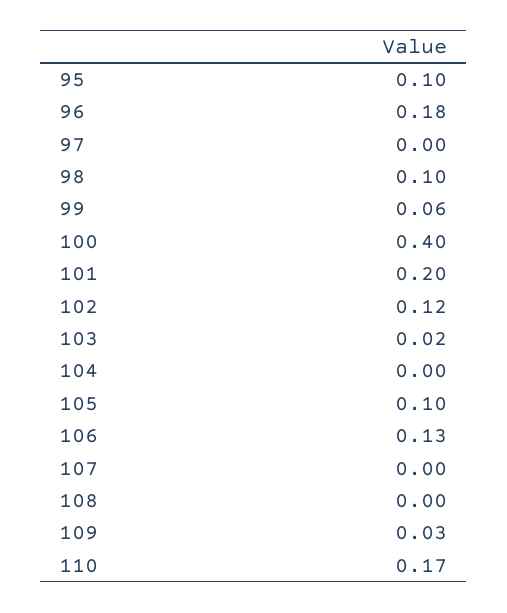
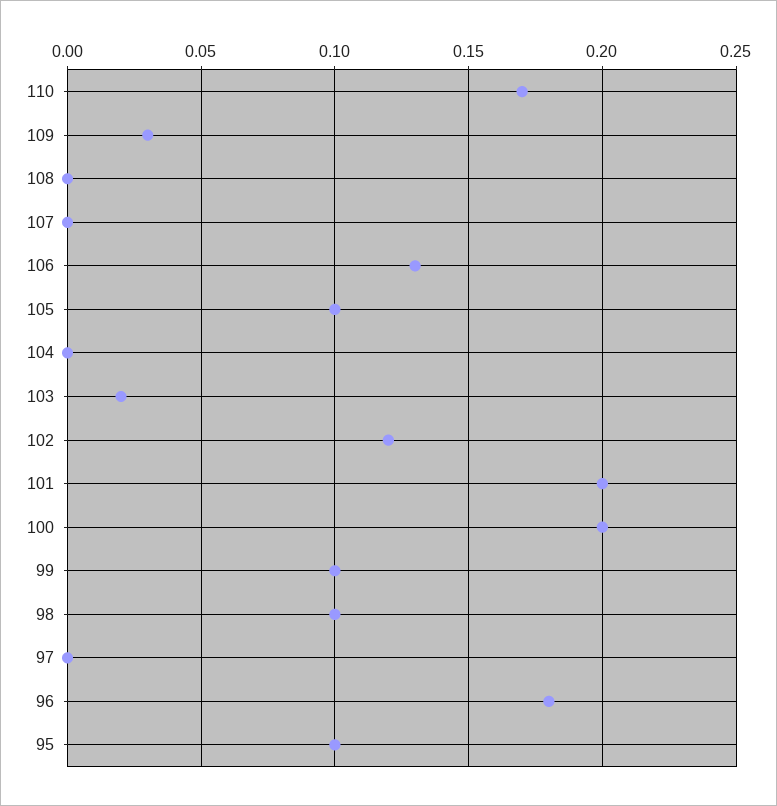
99: 0.06 -> 0.1
100: 0.4 -> 0.2

